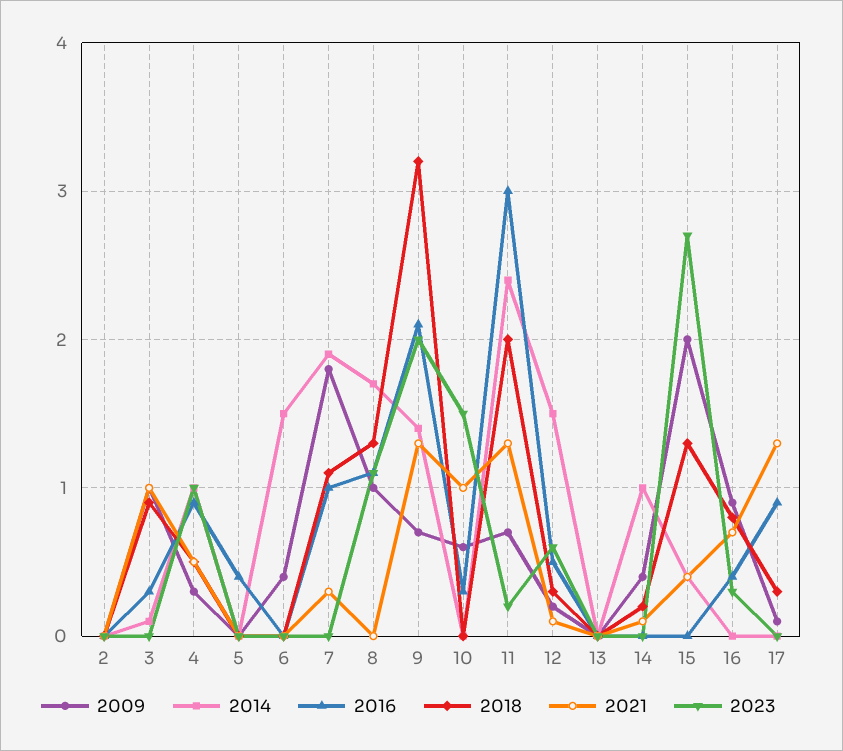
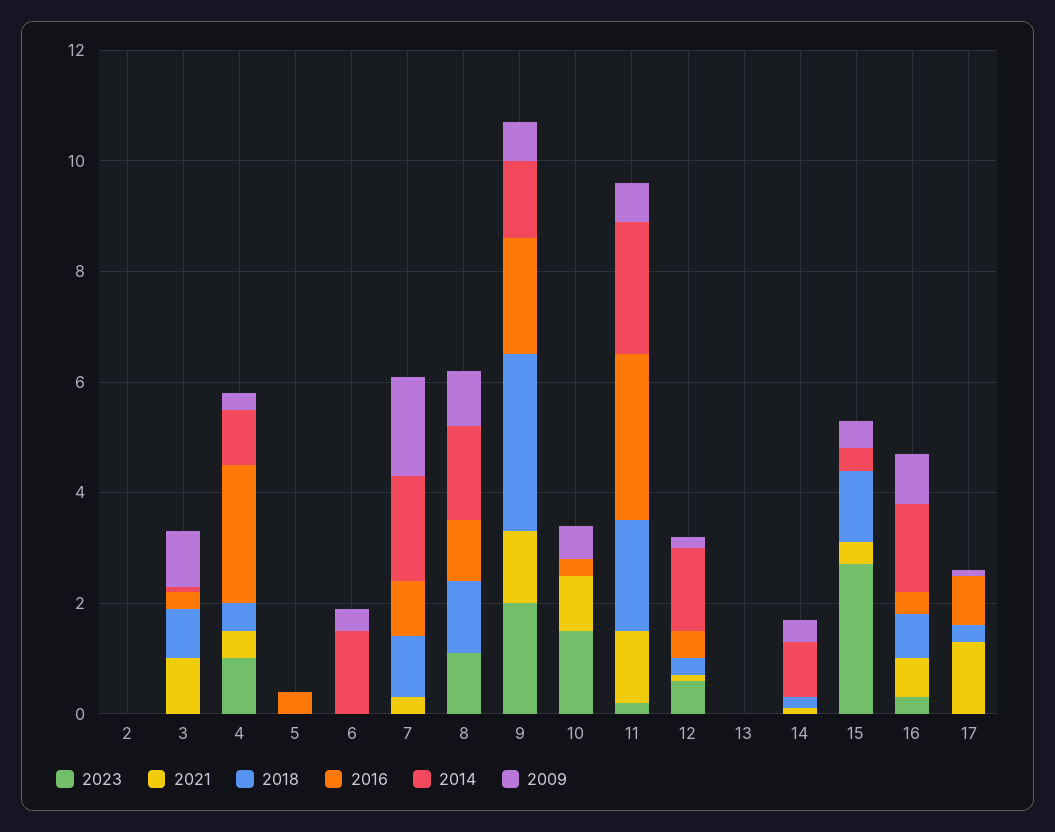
2016, 4: 0.9 -> 2.5
2009, 15: 2 -> 0.5
2014, 16: 0 -> 1.5

